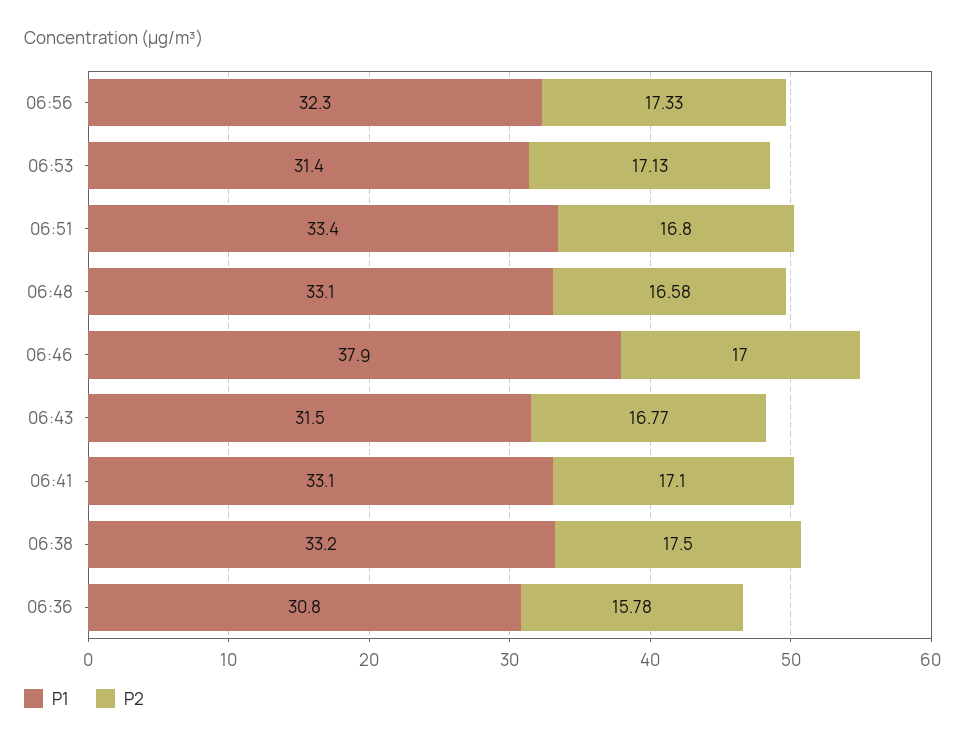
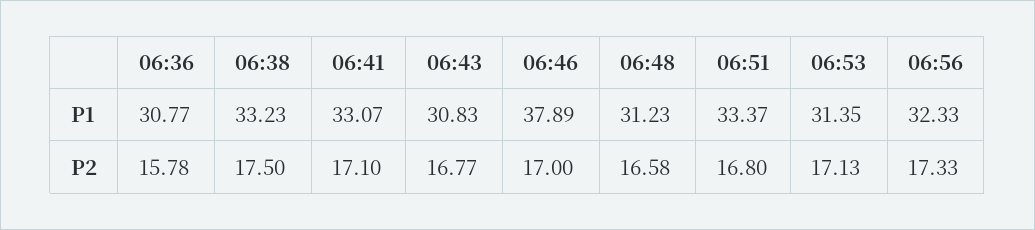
P1, 06:48: 33.1 -> 31.23
P1, 06:43: 31.5 -> 30.83

